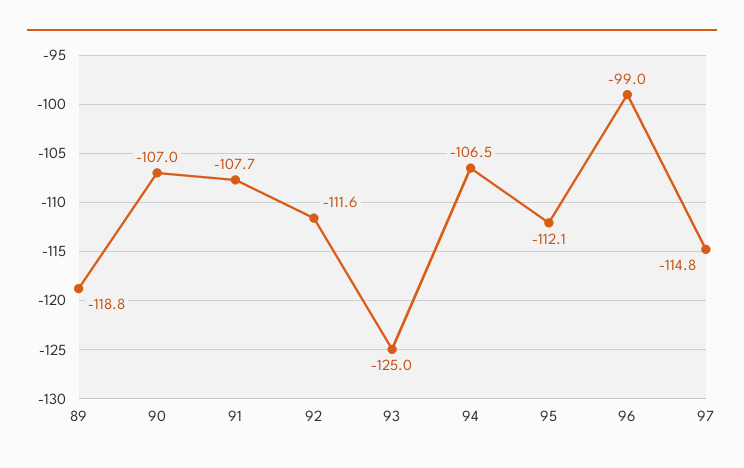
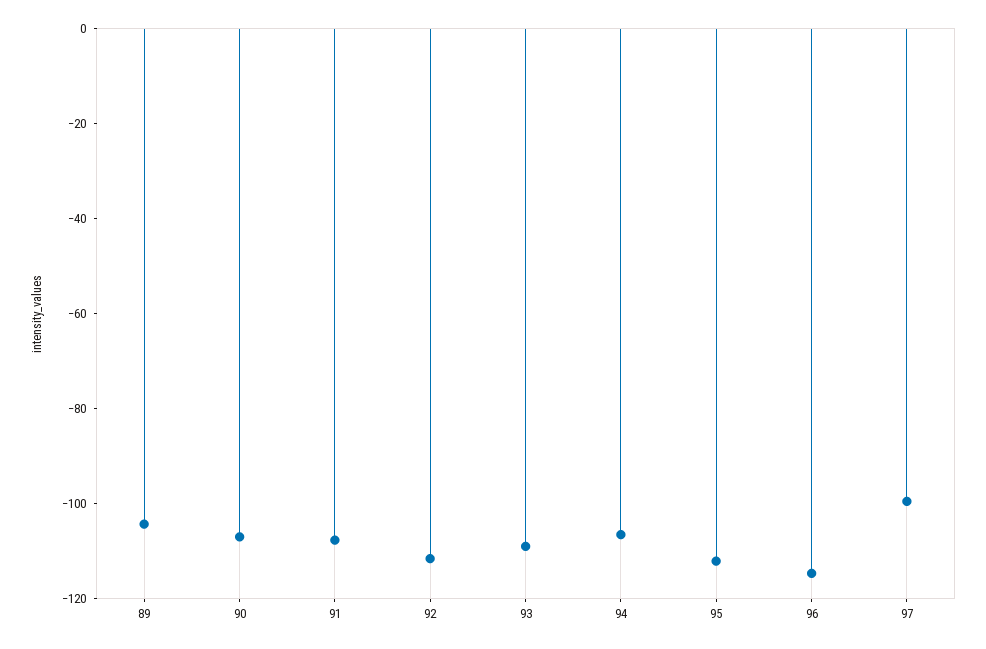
89: -118.8 -> -105
93: -125 -> -110
96: -99 -> -115
97: -114.8 -> -100

